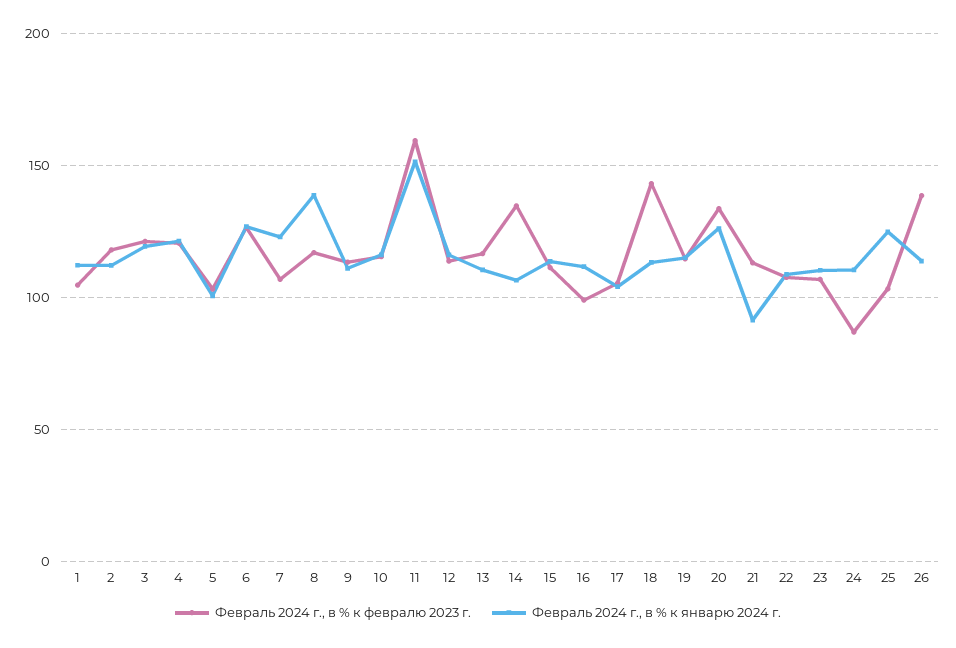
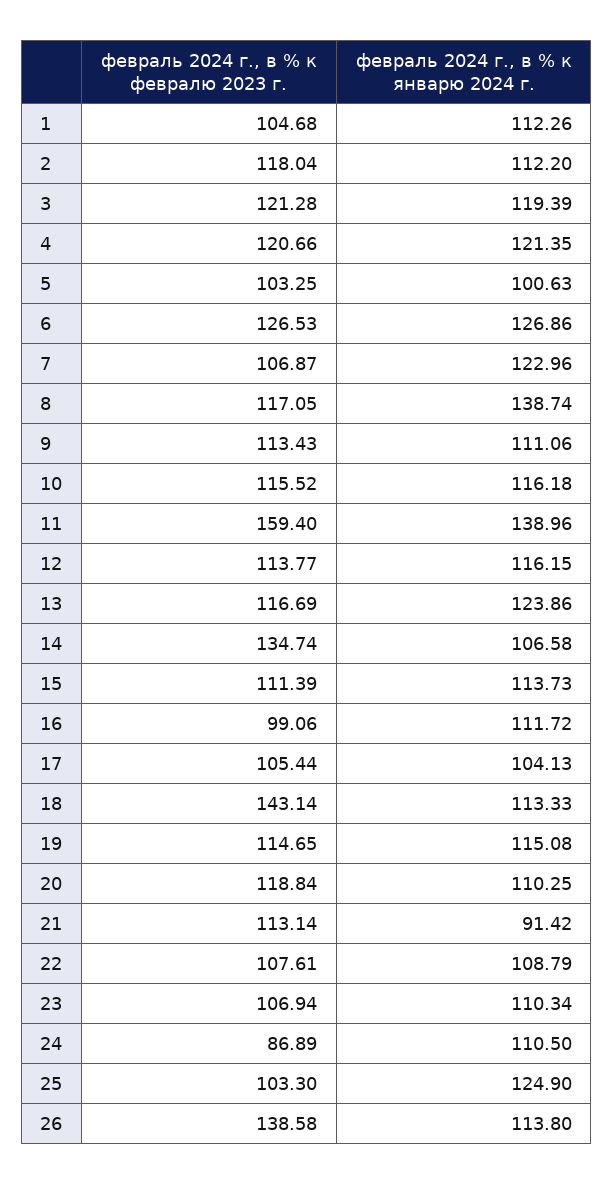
Февраль 2024 г., в % к январю 2024 г., 11: 150 -> 138.96
Февраль 2024 г., в % к январю 2024 г., 13: 110 -> 123.86
Февраль 2024 г., в % к февралю 2023 г., 20: 135 -> 118.84
Февраль 2024 г., в % к январю 2024 г., 20: 125 -> 110.25

